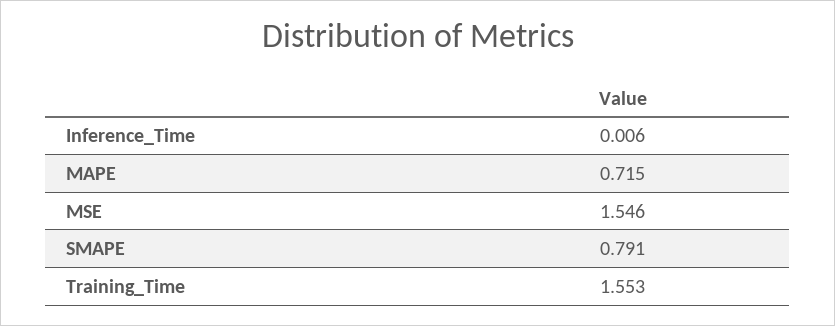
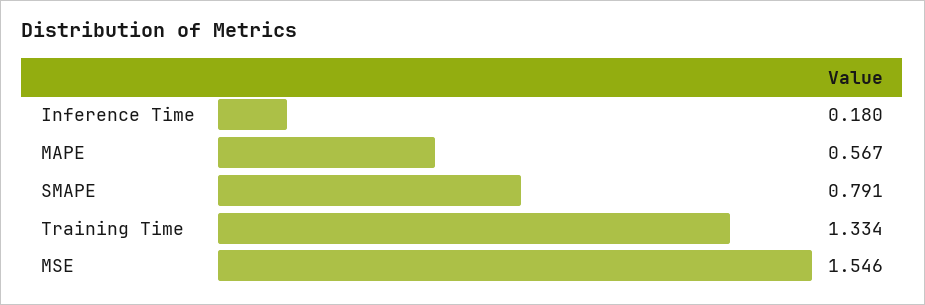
Inference_Time: 0.006 -> 0.18
MAPE: 0.715 -> 0.567
Training_Time: 1.553 -> 1.334

